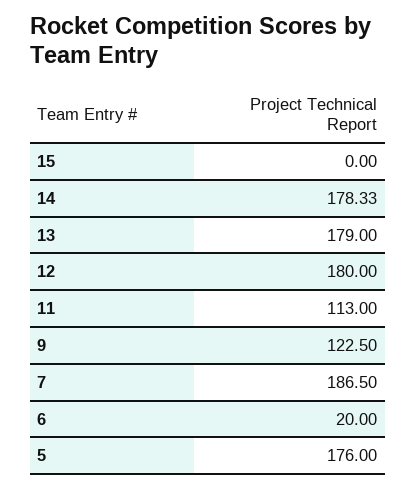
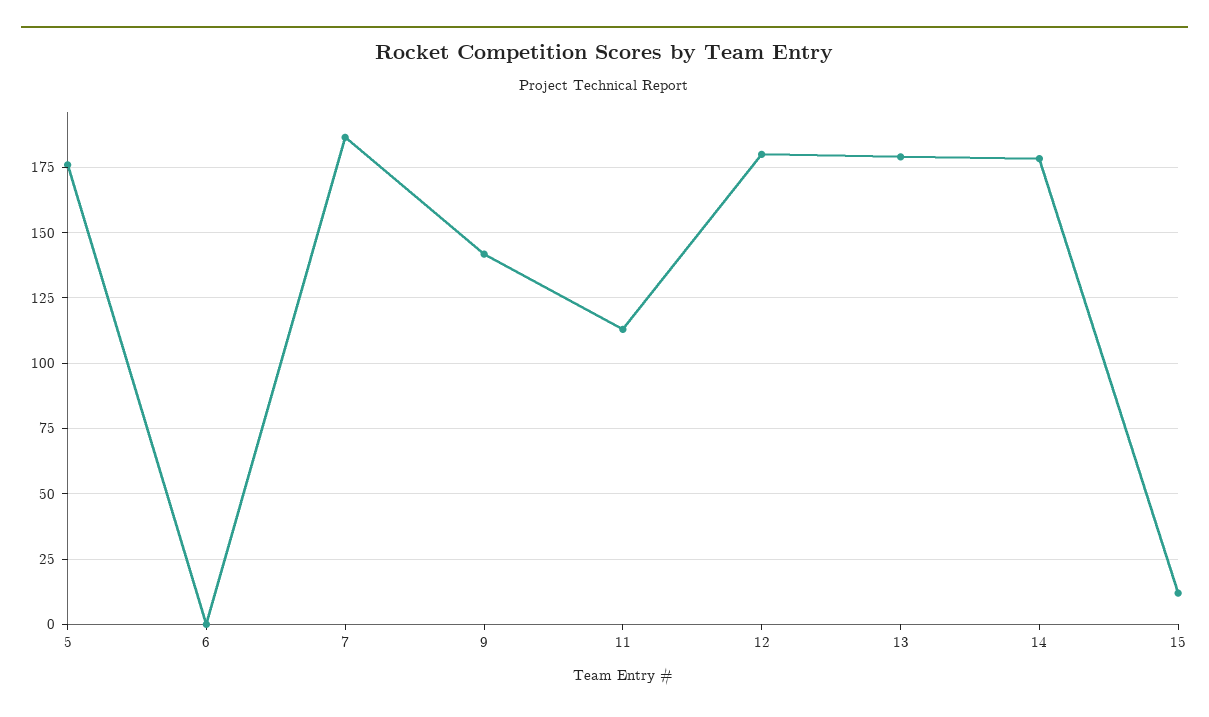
15: 0 -> 12.5
9: 122.5 -> 142.5
6: 20 -> 0

